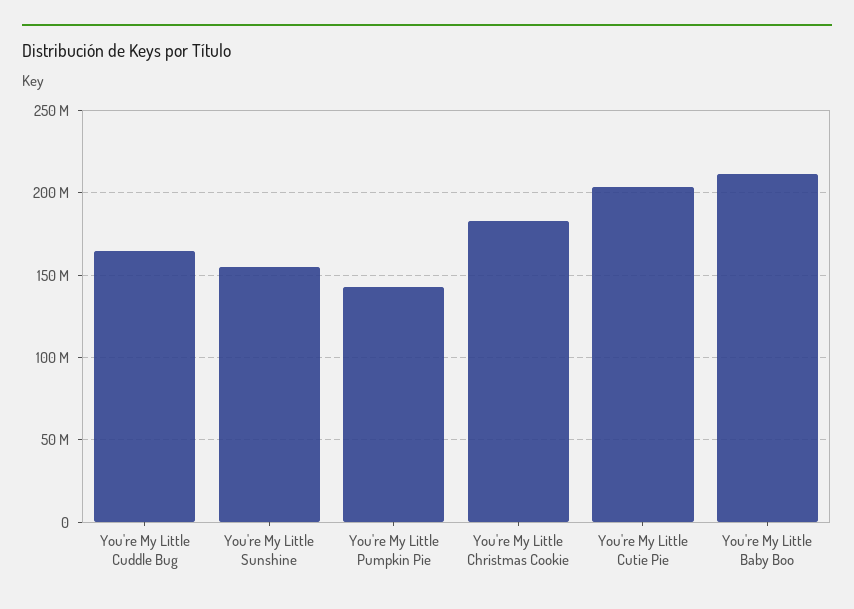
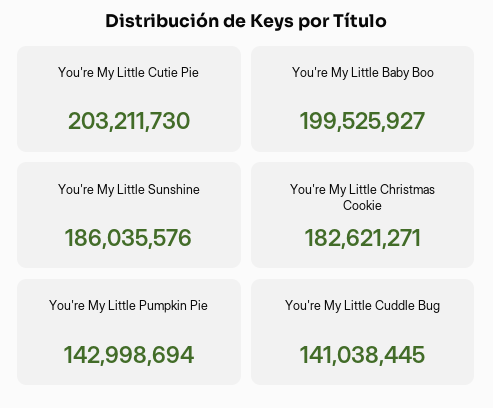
You're My Little Cuddle Bug: 165000000 -> 141038445
You're My Little Sunshine: 155000000 -> 186035576
You're My Little Baby Boo: 210000000 -> 199525927

